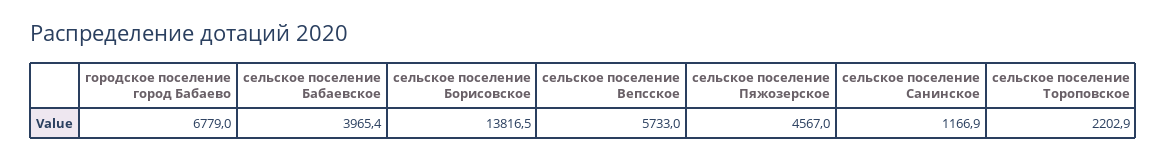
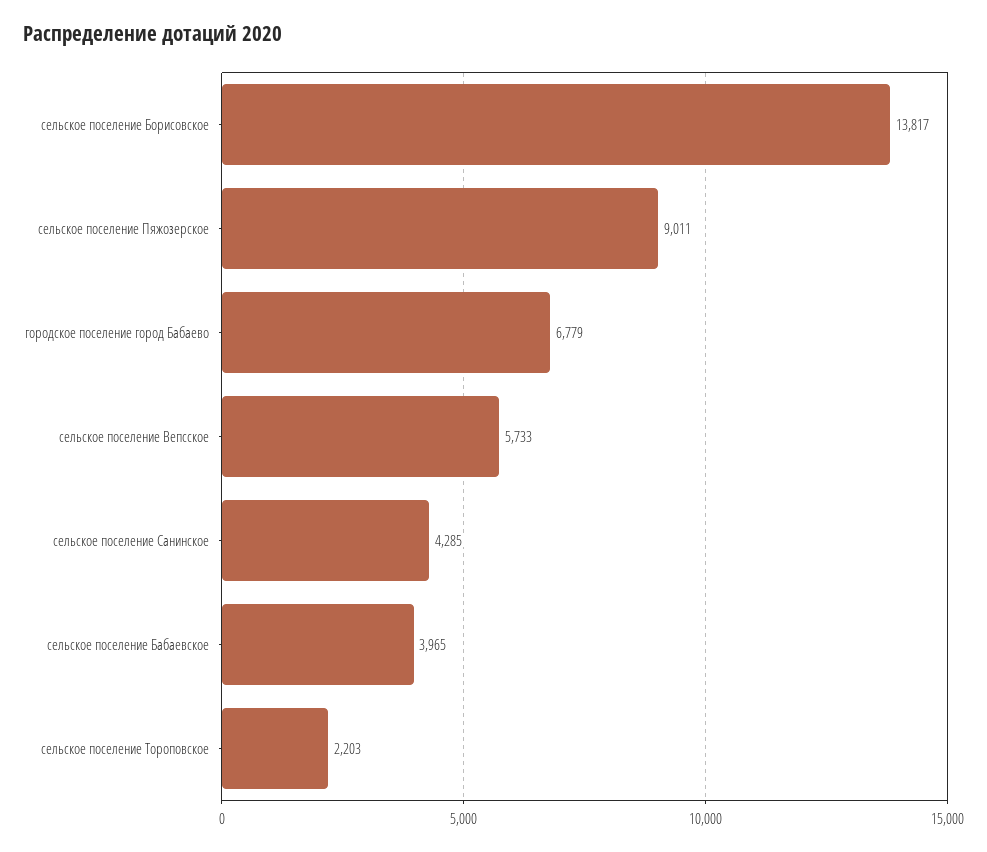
сельское поселение Пяжозерское: 4567 -> 9011
сельское поселение Санинское: 1166.9 -> 4285

